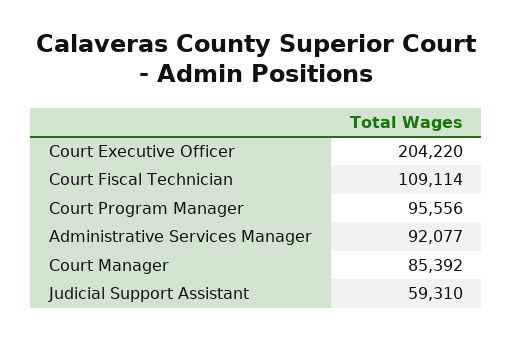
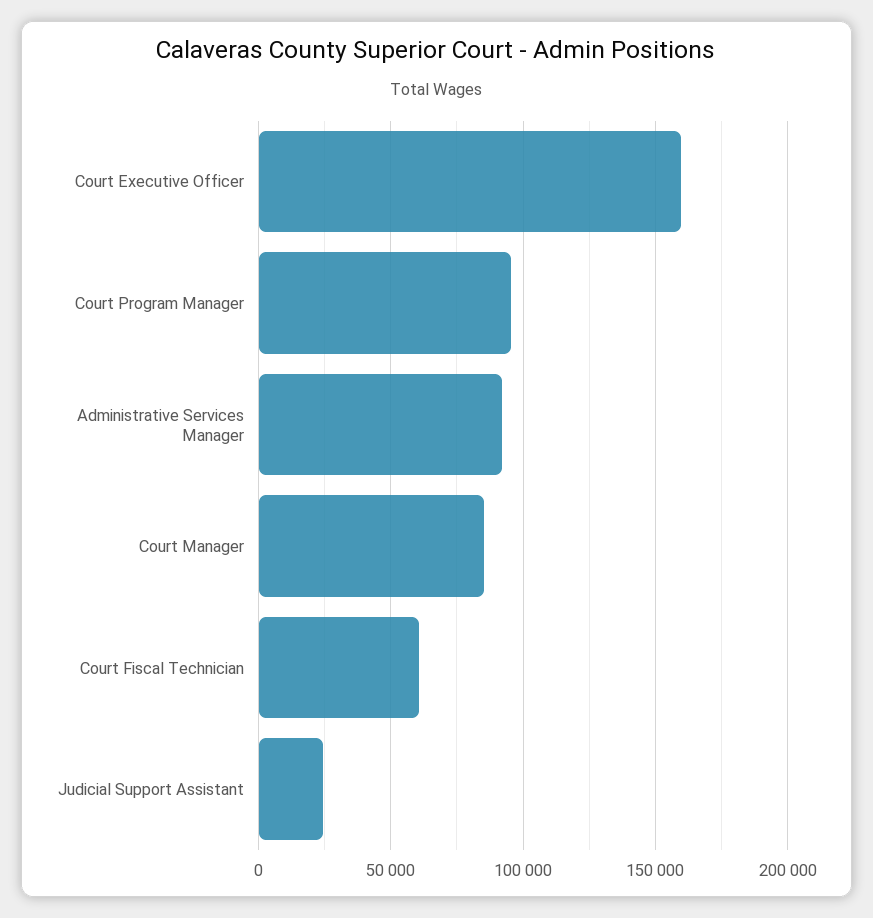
Court Executive Officer: 204220 -> 160000
Court Fiscal Technician: 109114 -> 60000
Judicial Support Assistant: 59310 -> 25000

